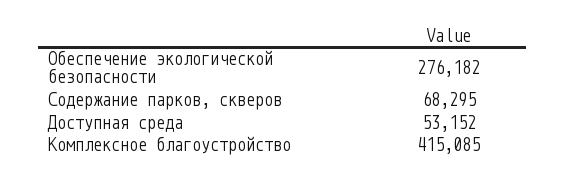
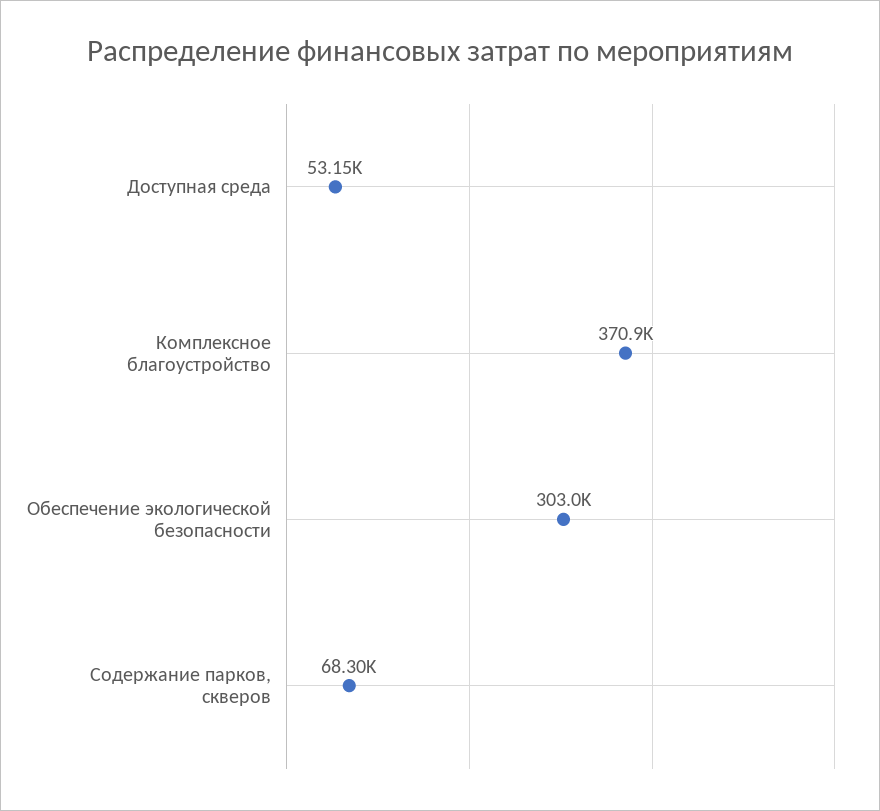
Обеспечение экологической безопасности: 276182 -> 303000
Комплексное благоустройство: 415085 -> 370900

